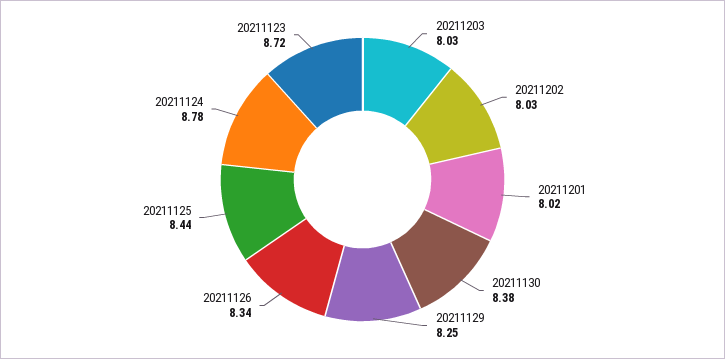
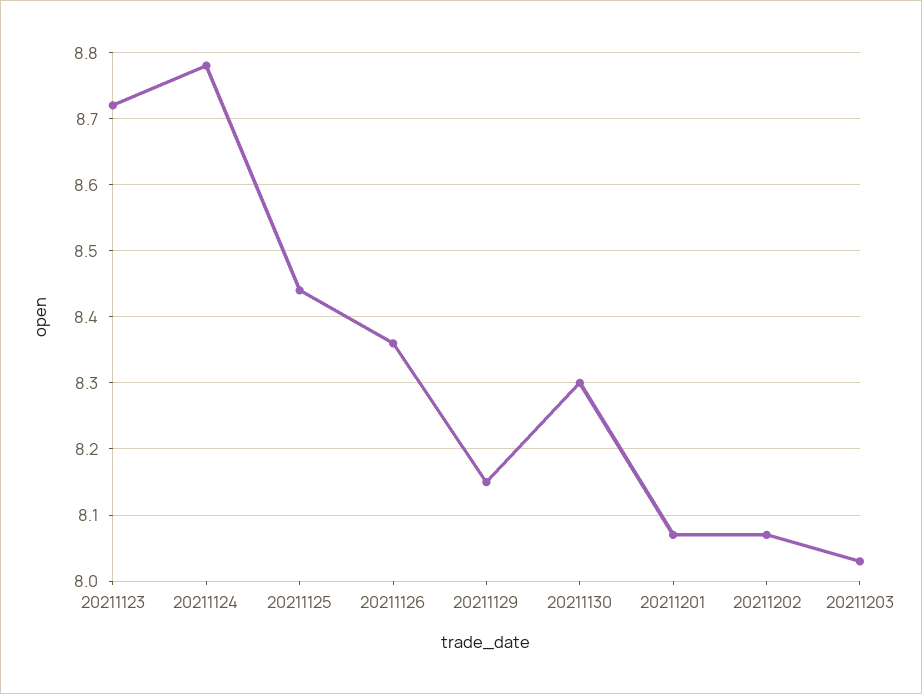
20211202: 8.03 -> 8.07
20211201: 8.02 -> 8.07
20211130: 8.38 -> 8.3
20211129: 8.25 -> 8.15
20211126: 8.34 -> 8.36

